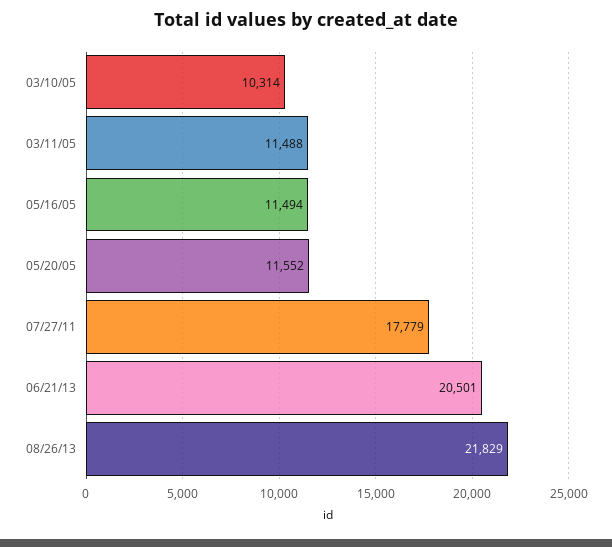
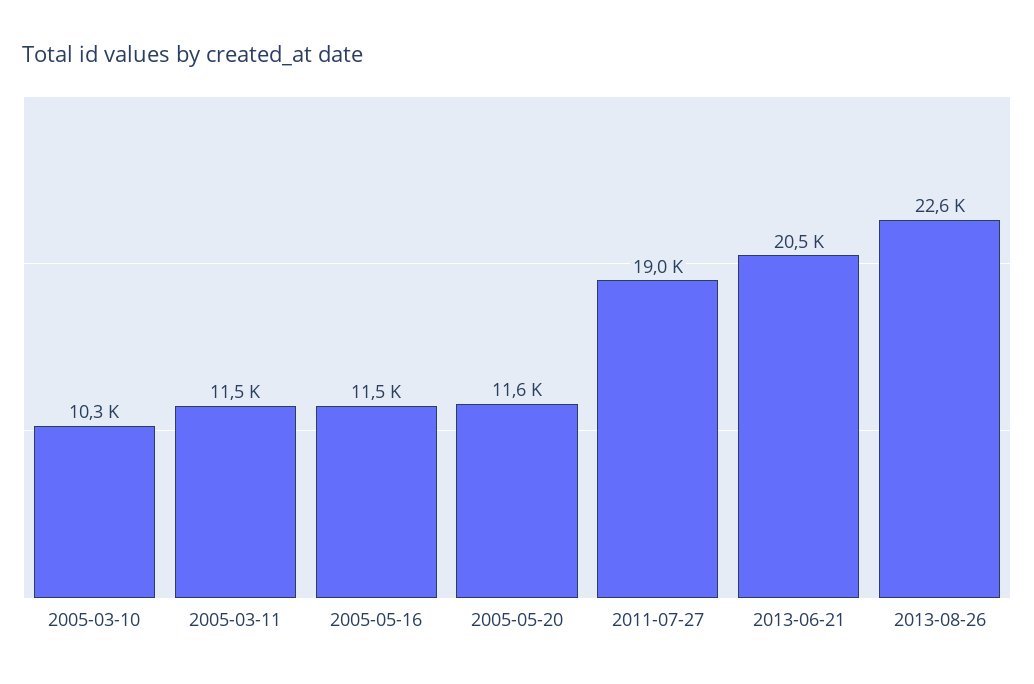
07/27/11: 17779 -> 19000
08/26/13: 21829 -> 22600

